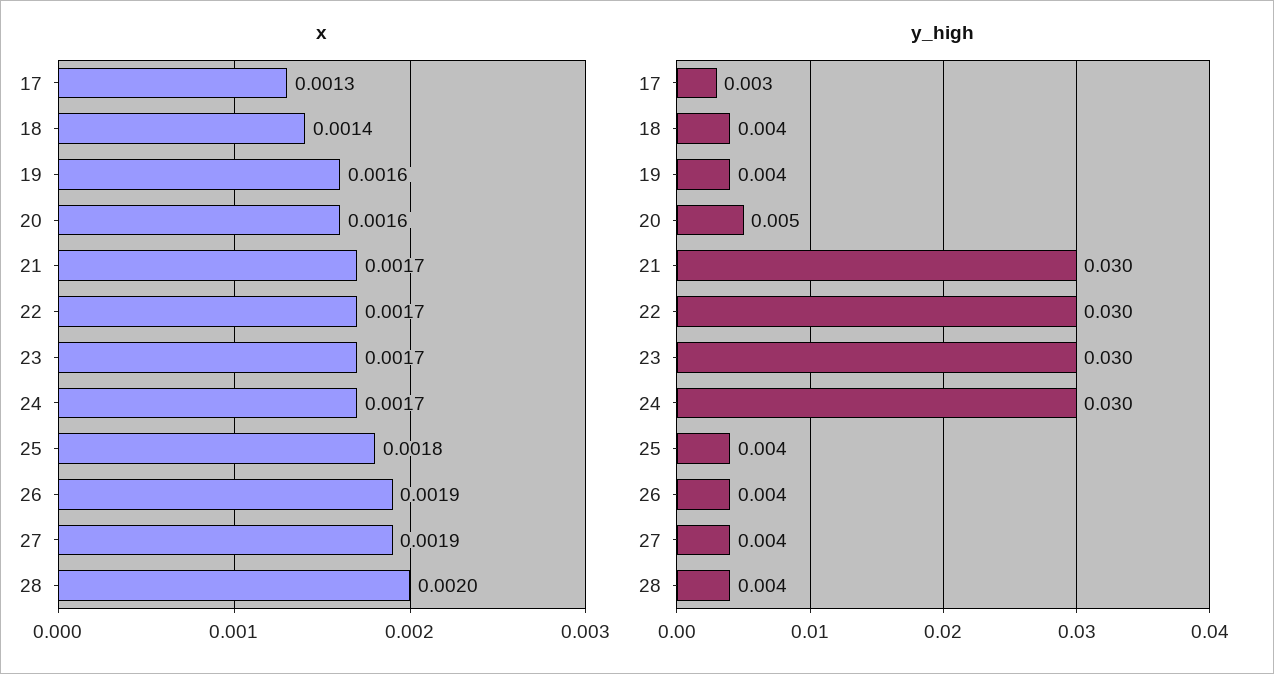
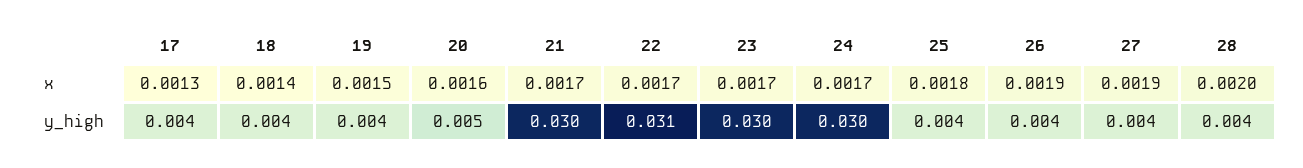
x, 19: 0.0016 -> 0.0015
y_high, 17: 0.003 -> 0.004
y_high, 22: 0.03 -> 0.031

